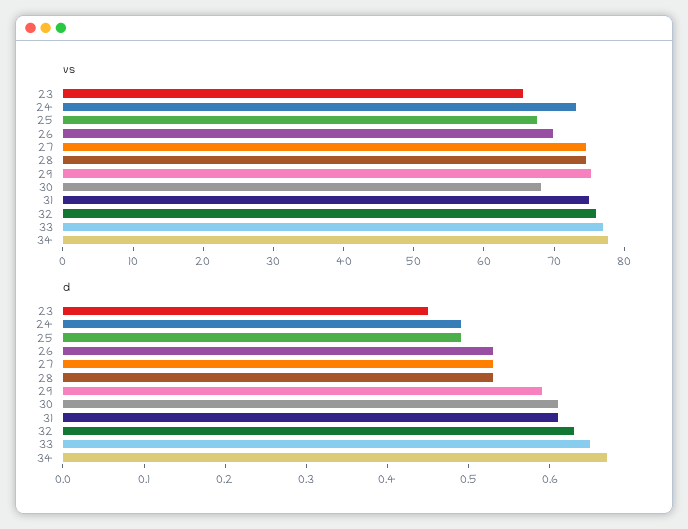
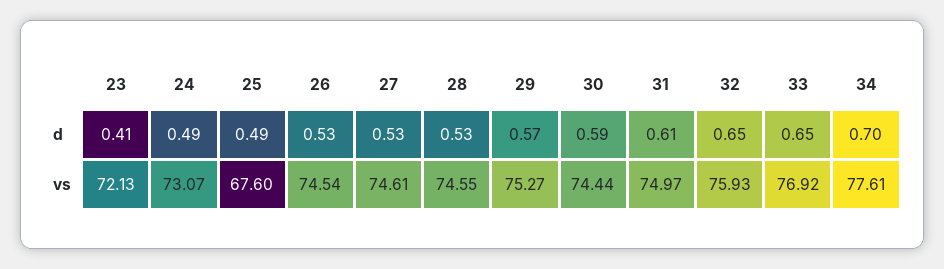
vs, 23: 66 -> 72.13
vs, 26: 70 -> 74.54
vs, 30: 68 -> 74.44
d, 23: 0.45 -> 0.41
d, 29: 0.59 -> 0.57
d, 30: 0.61 -> 0.59
d, 32: 0.63 -> 0.65
d, 34: 0.67 -> 0.7

